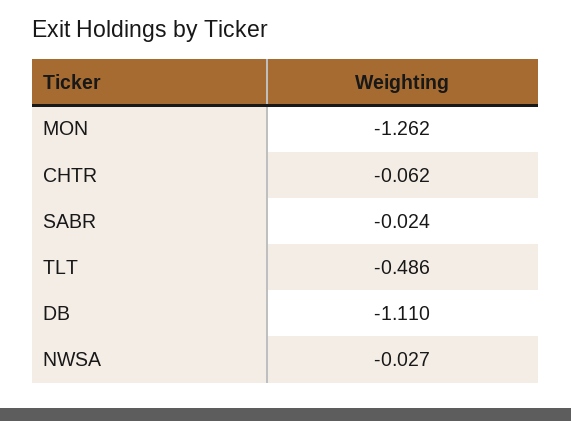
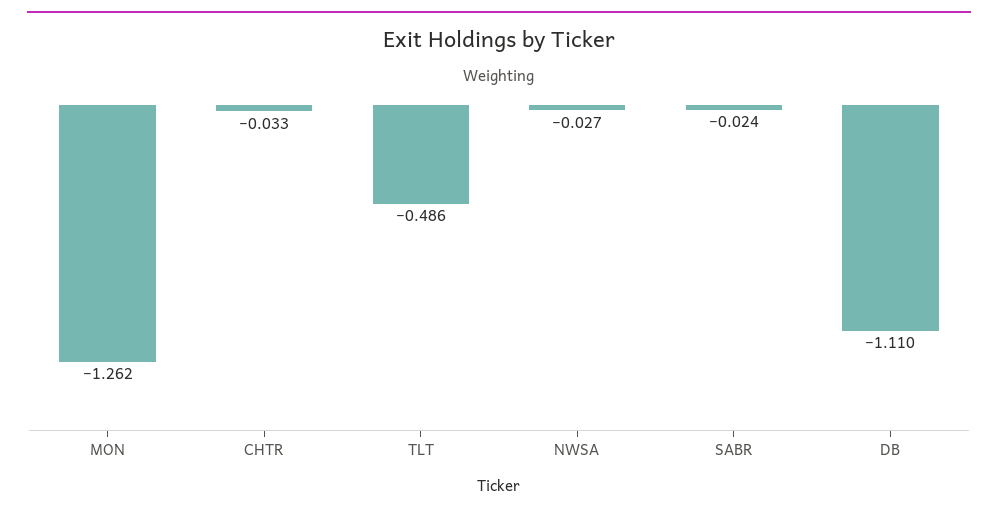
CHTR: -0.062 -> -0.033

